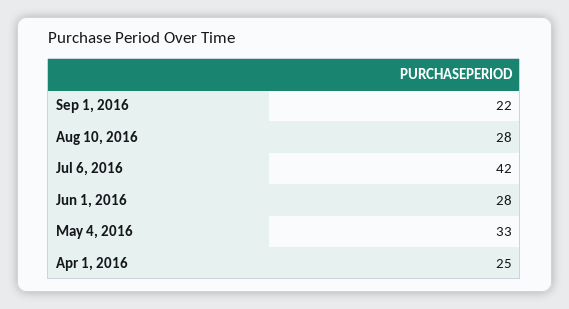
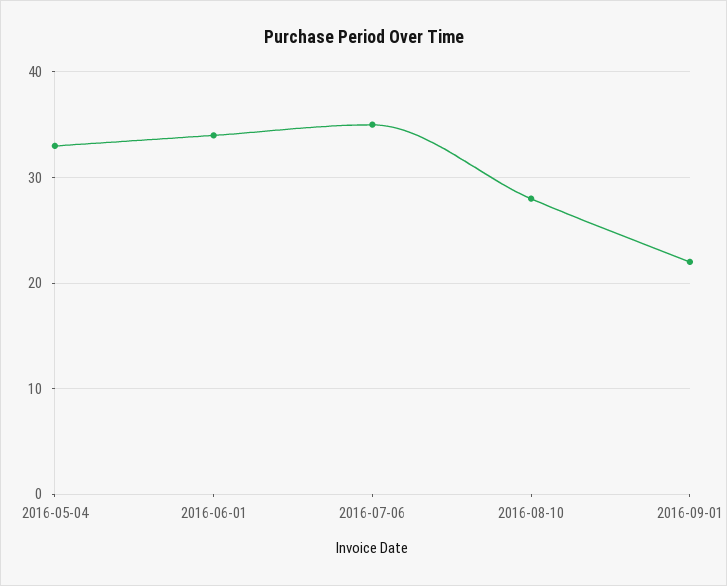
Jul 6, 2016: 42 -> 35
Jun 1, 2016: 28 -> 34
Apr 1, 2016: 25 -> none

